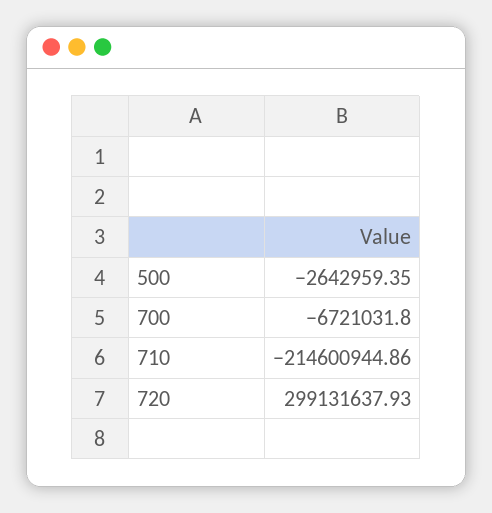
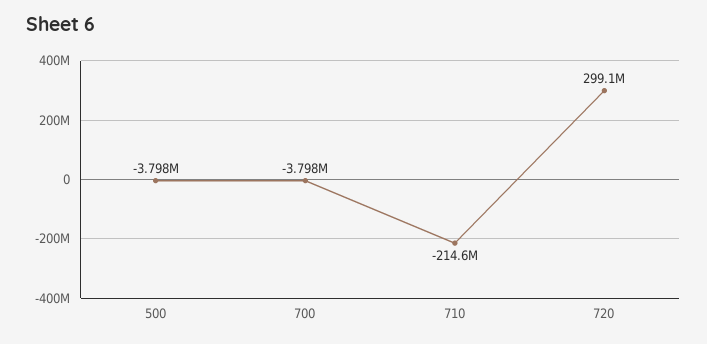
500: -2642959.35 -> -3798000
700: -6721031.8 -> -3798000

